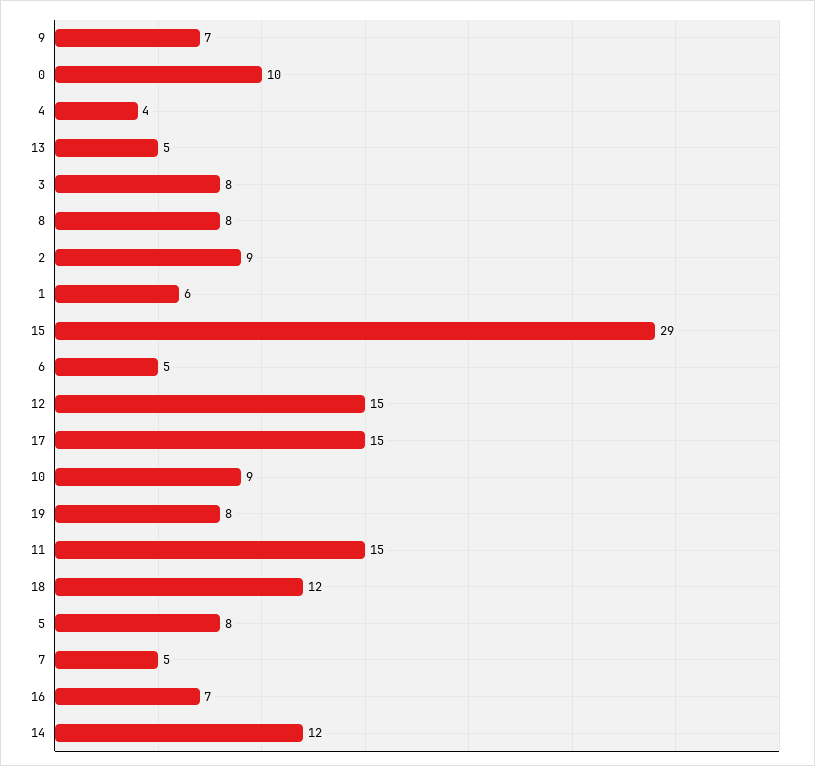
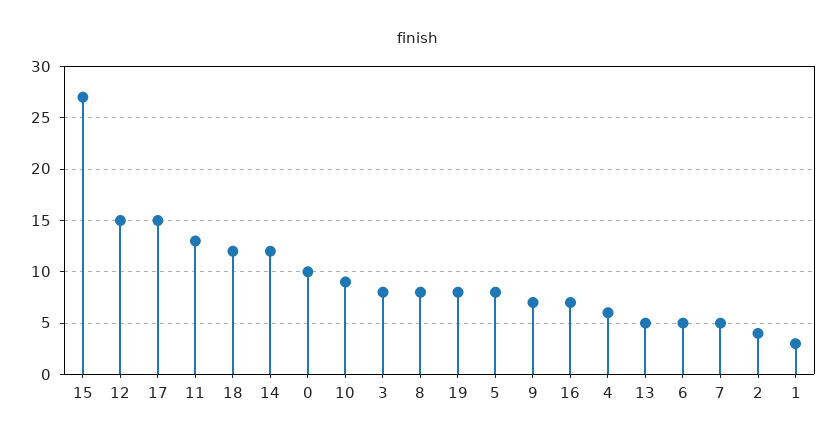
4: 4 -> 6
2: 9 -> 4
1: 6 -> 3
15: 29 -> 27
11: 15 -> 13

